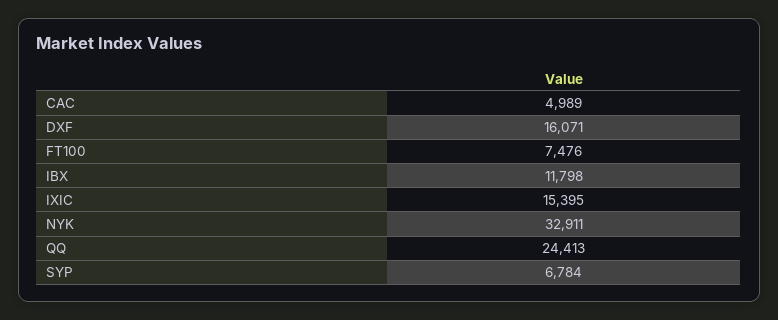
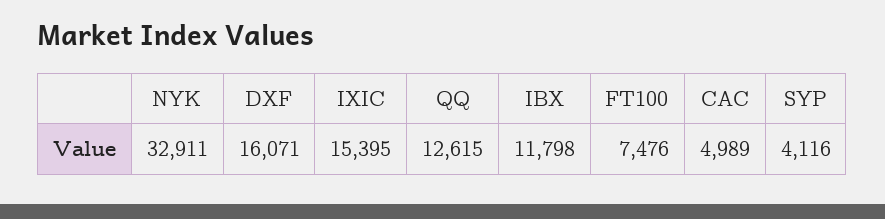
QQ: 24413 -> 12615
SYP: 6784 -> 4116

